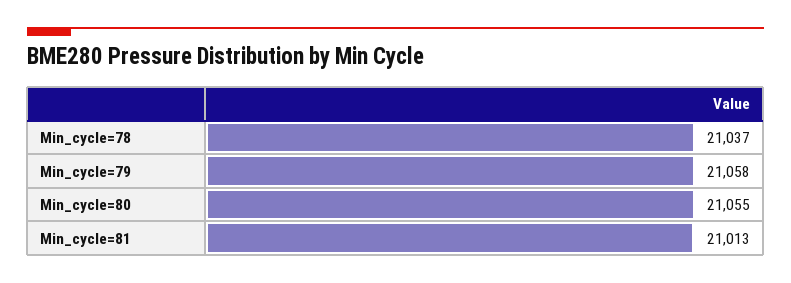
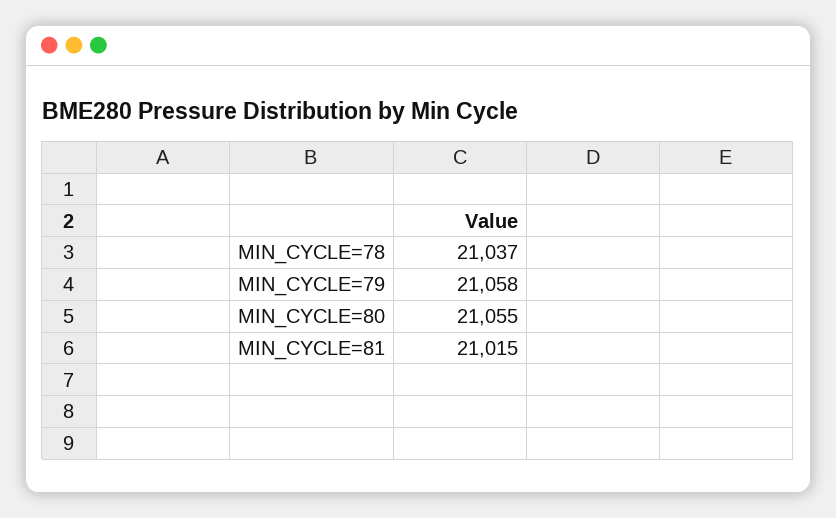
Min_cycle=81: 21013 -> 21015

